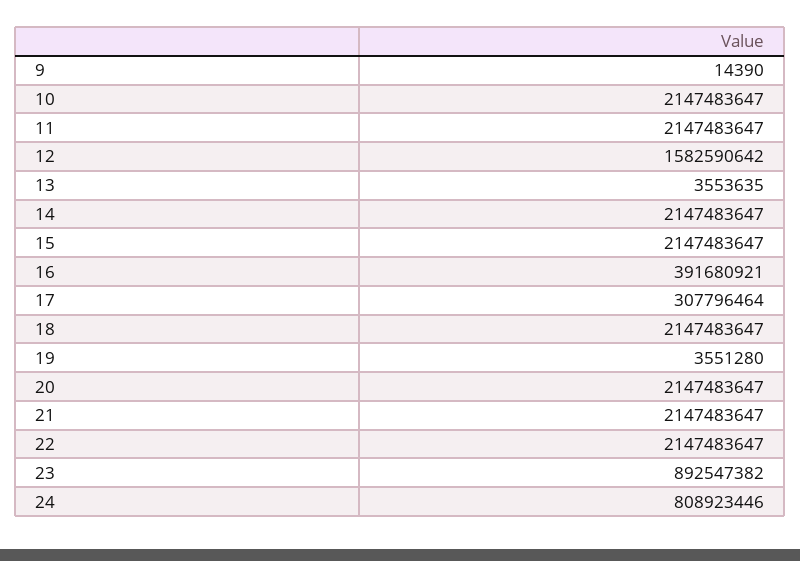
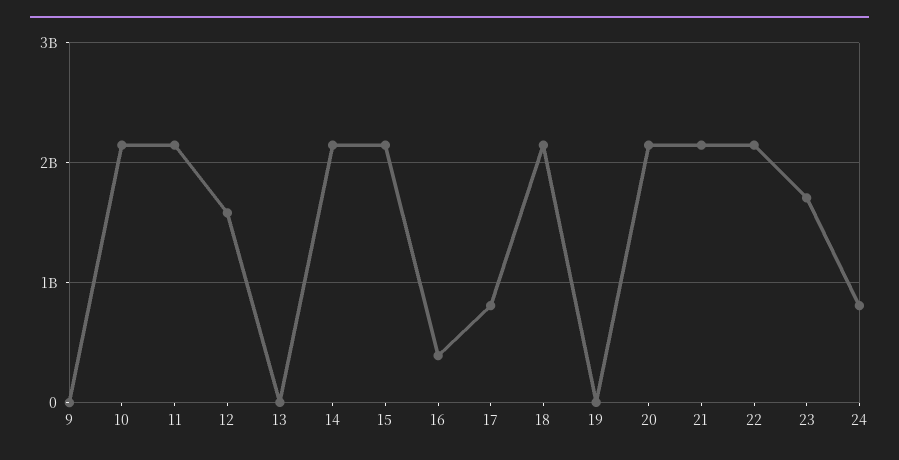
17: 307796464 -> 800000000
23: 892547382 -> 1700000000

